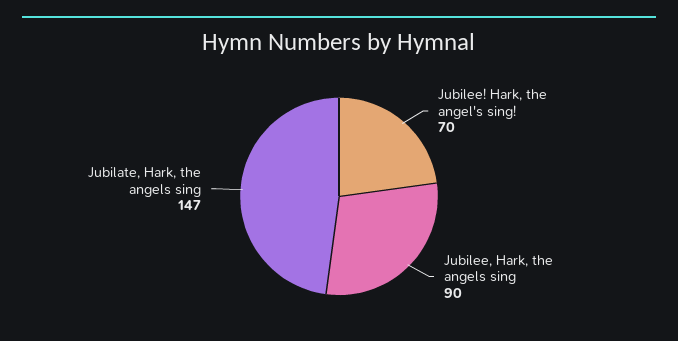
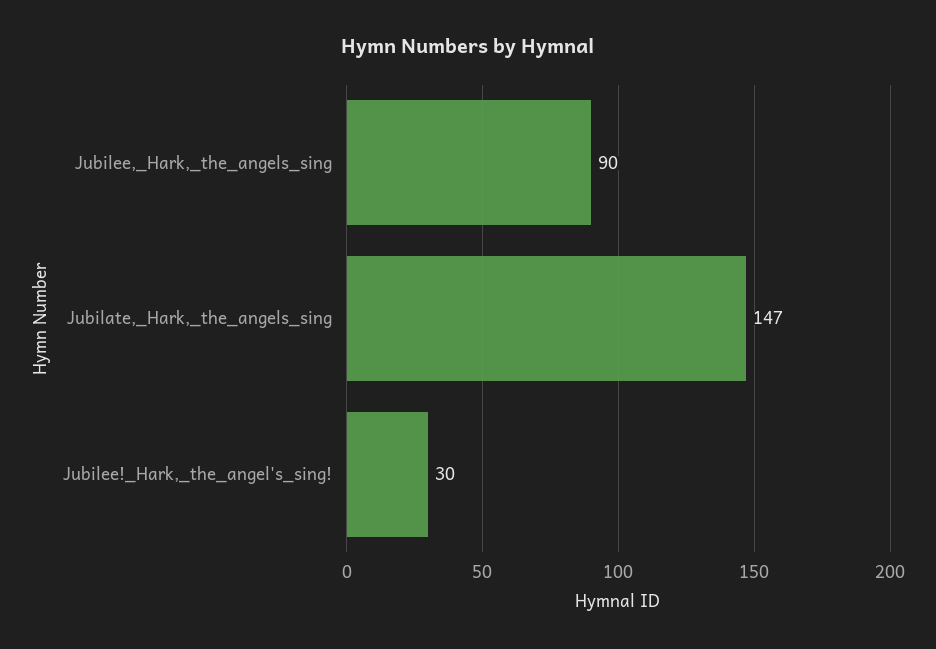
Jubilee! Hark, the angel's sing!: 70 -> 30

